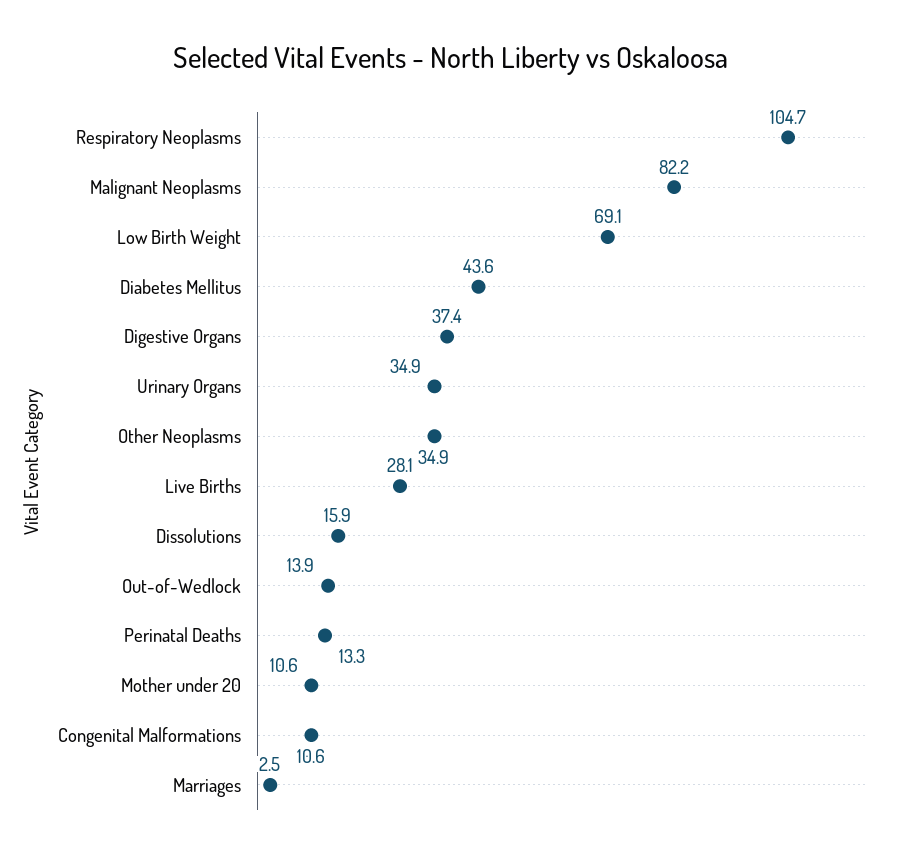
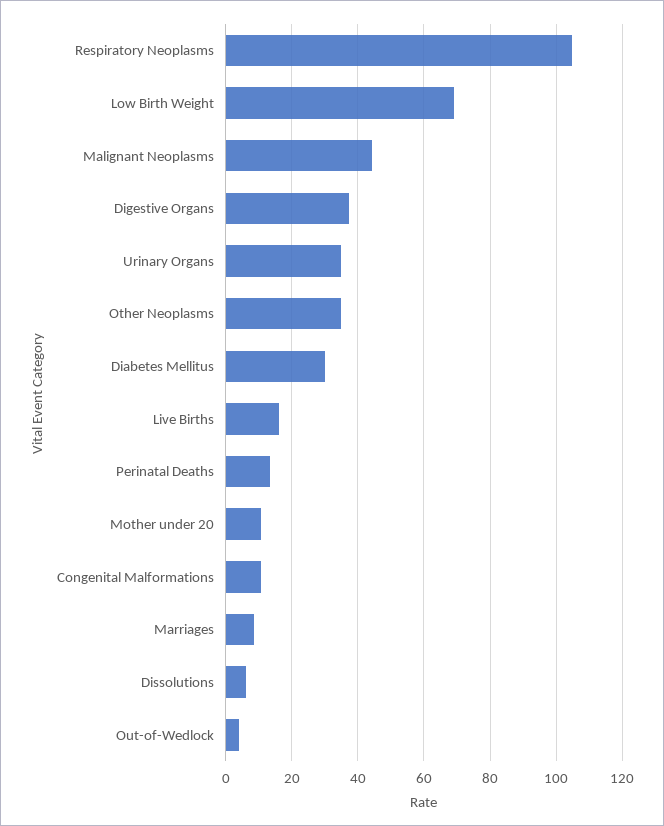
Malignant Neoplasms: 82.2 -> 44
Diabetes Mellitus: 43.6 -> 30
Live Births: 28.1 -> 16
Dissolutions: 15.9 -> 6
Out-of-Wedlock: 13.9 -> 4
Marriages: 2.5 -> 8

